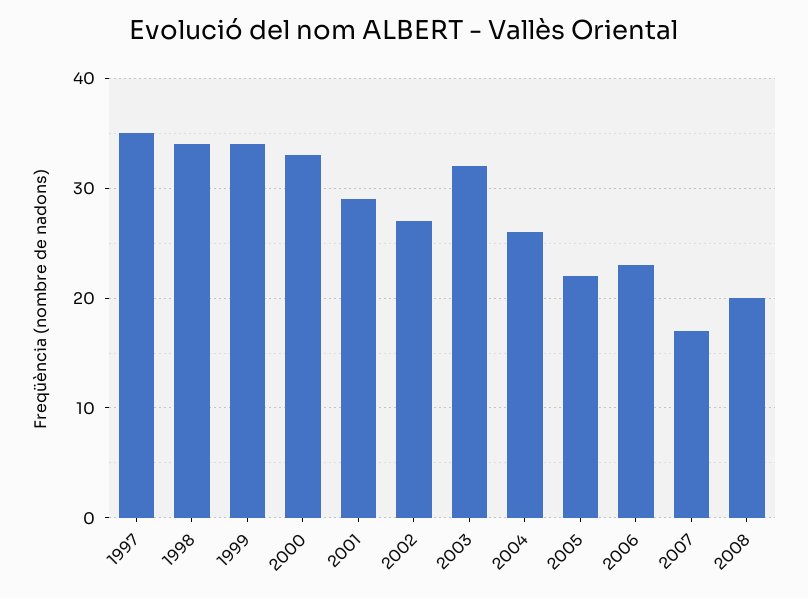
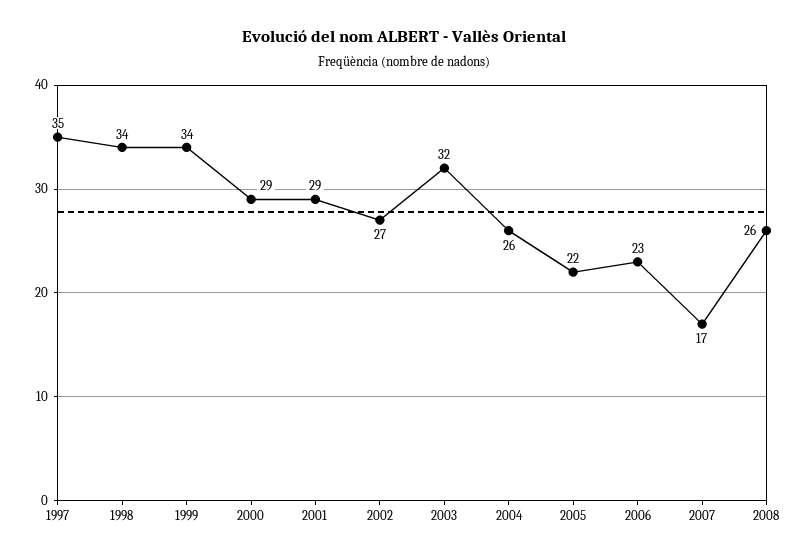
2000: 33 -> 29
2008: 20 -> 26

